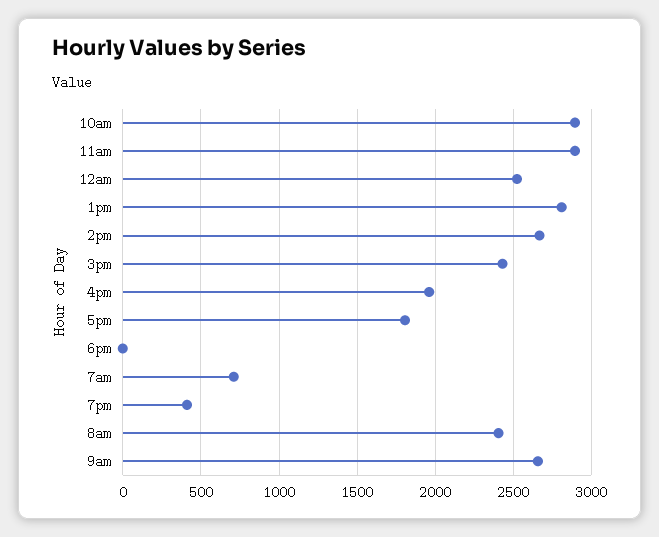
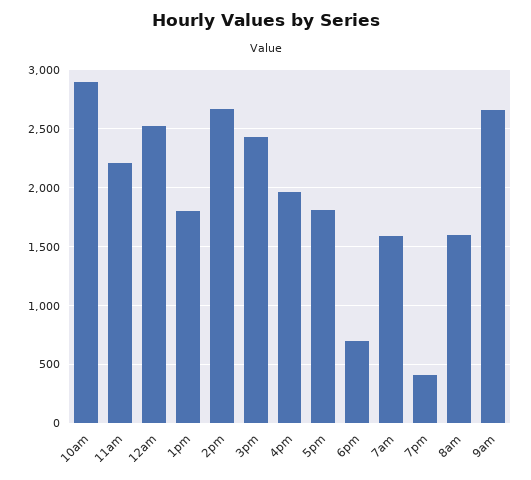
11am: 2900 -> 2200
1pm: 2800 -> 1800
6pm: 0 -> 700
7am: 700 -> 1600
8am: 2400 -> 1600

